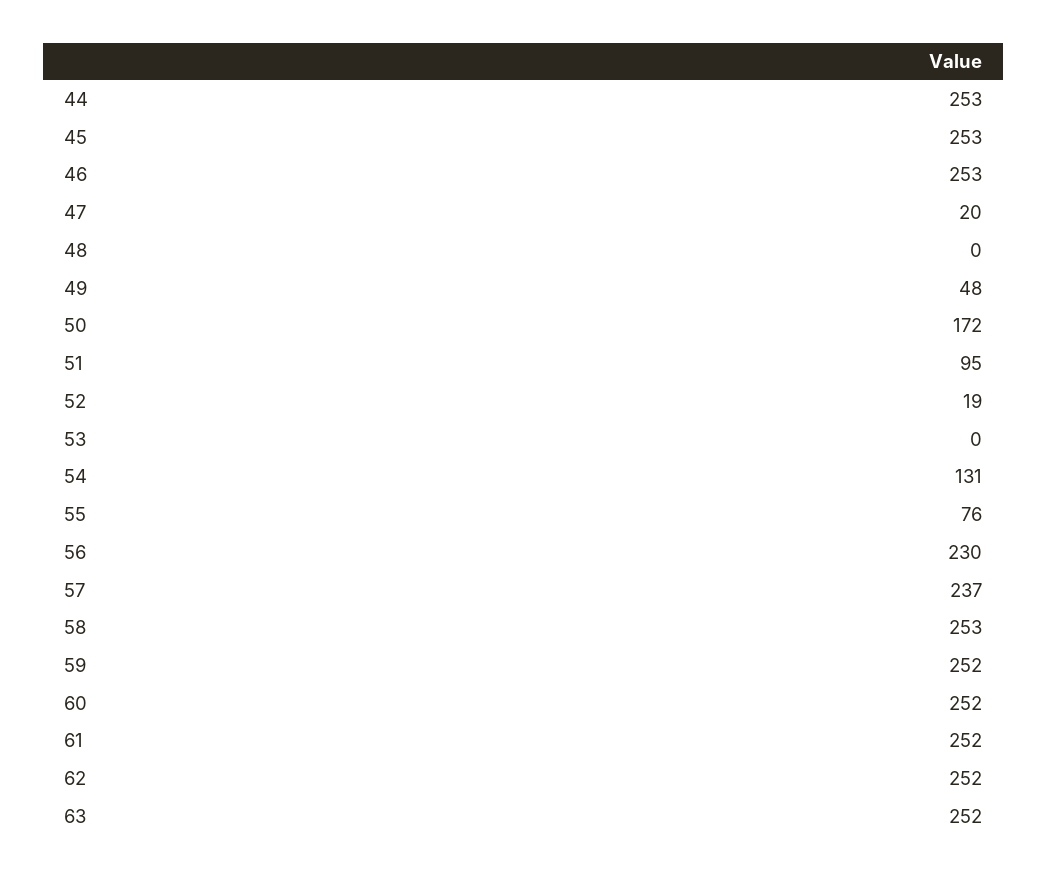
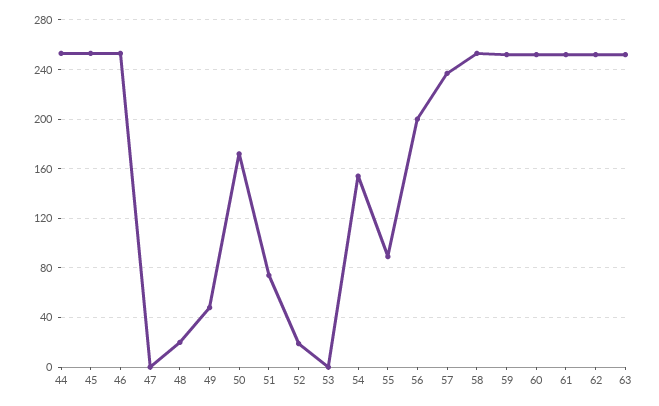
47: 20 -> 0
48: 0 -> 20
51: 95 -> 75
54: 131 -> 155
55: 76 -> 90
56: 230 -> 200

